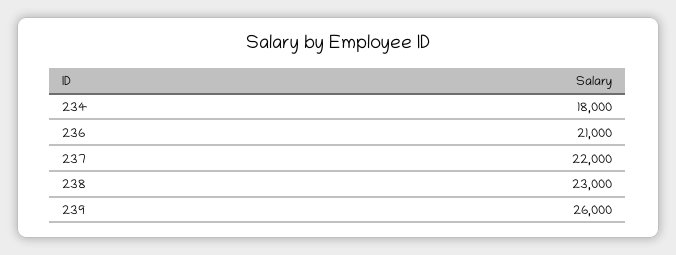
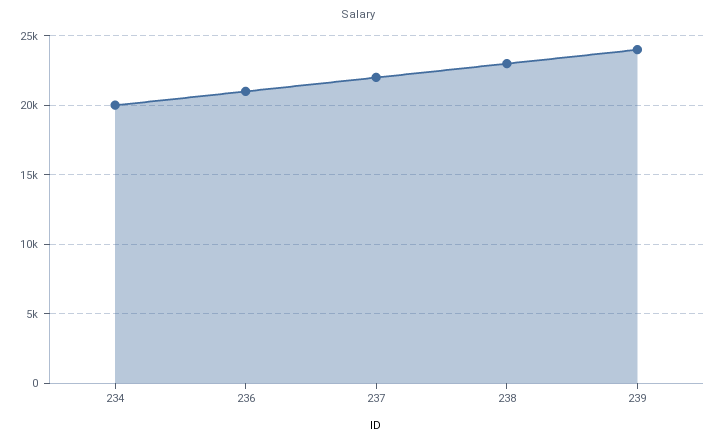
234: 18000 -> 20000
239: 26000 -> 24000

